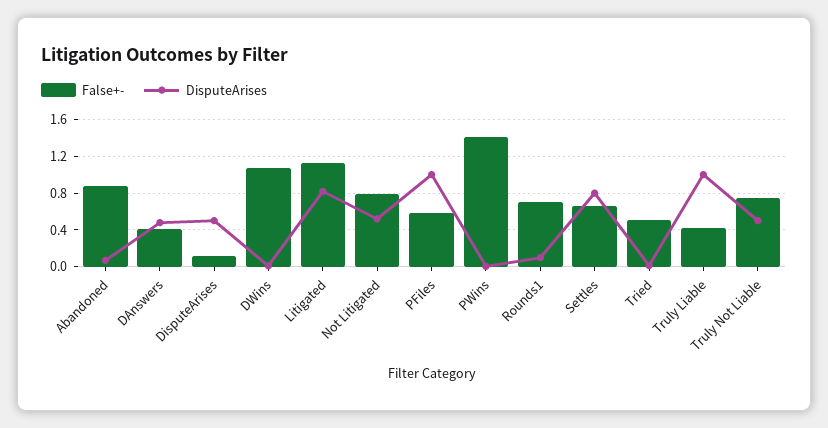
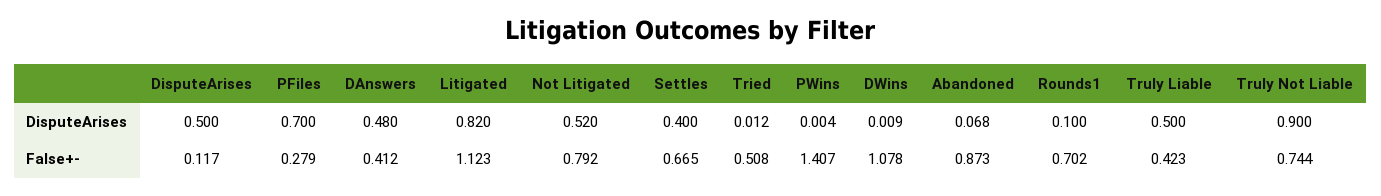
False+-, PFiles: 0.6 -> 0.279
DisputeArises, PFiles: 1 -> 0.7
DisputeArises, Settles: 0.8 -> 0.4
DisputeArises, Truly Liable: 1 -> 0.5
DisputeArises, Truly Not Liable: 0.5 -> 0.9

